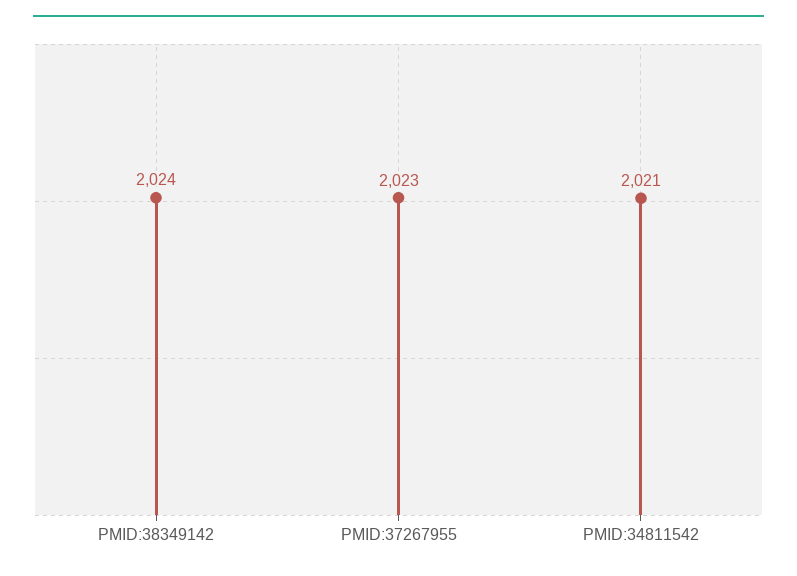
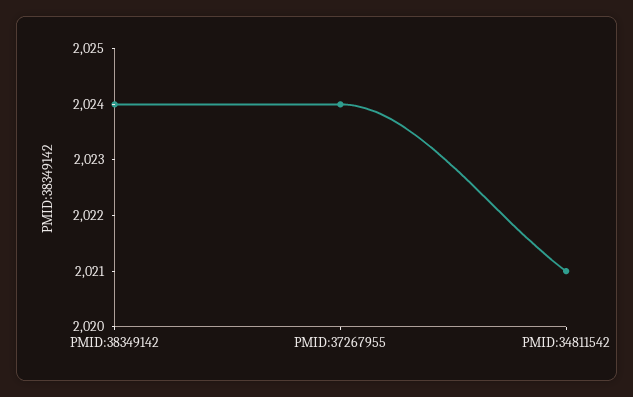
PMID:37267955: 2023 -> 2024

